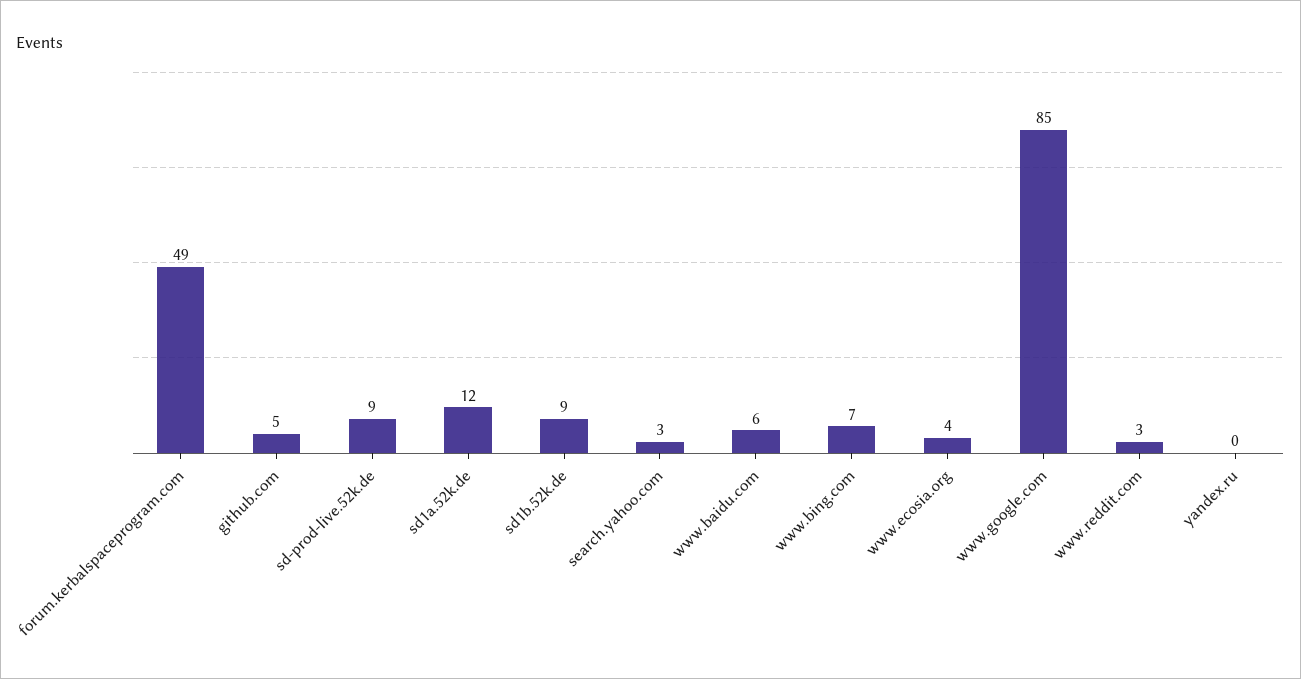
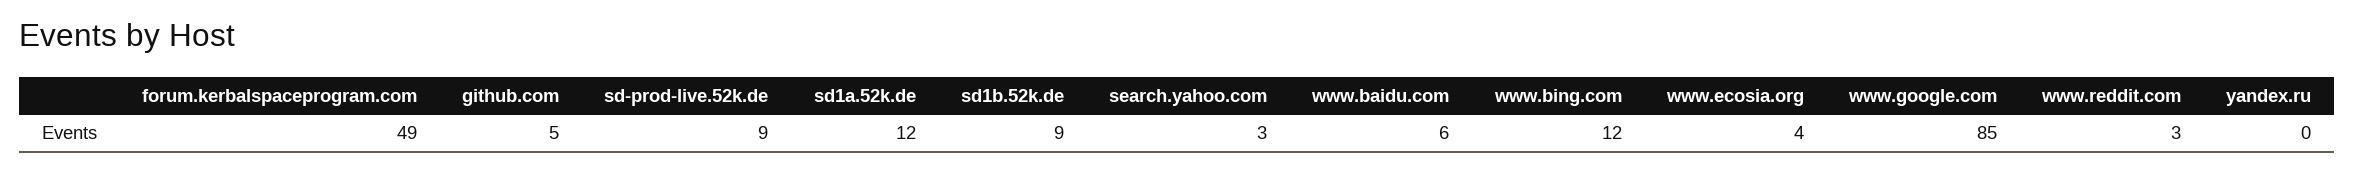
www.bing.com: 7 -> 12

